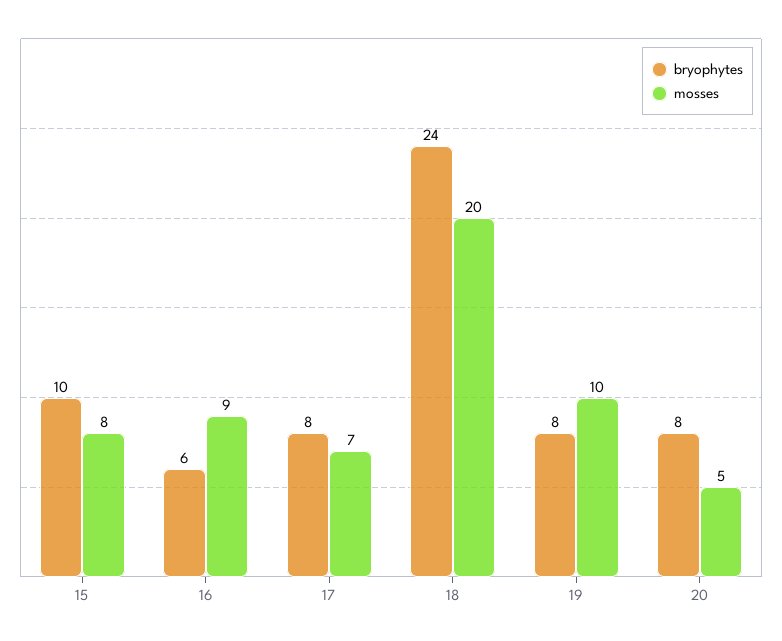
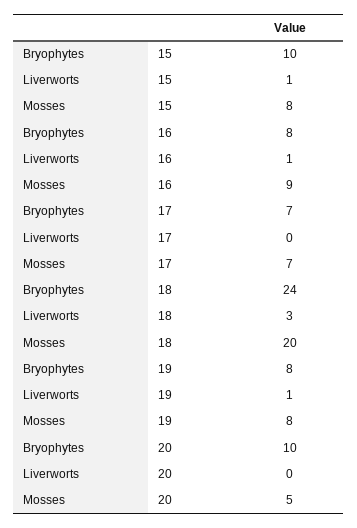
bryophytes, 16: 6 -> 8
bryophytes, 17: 8 -> 7
mosses, 19: 10 -> 8
bryophytes, 20: 8 -> 10
Liverworts, 15: none -> 1
Liverworts, 16: none -> 1
Liverworts, 17: none -> 0
Liverworts, 18: none -> 3
Liverworts, 19: none -> 1
Liverworts, 20: none -> 0

